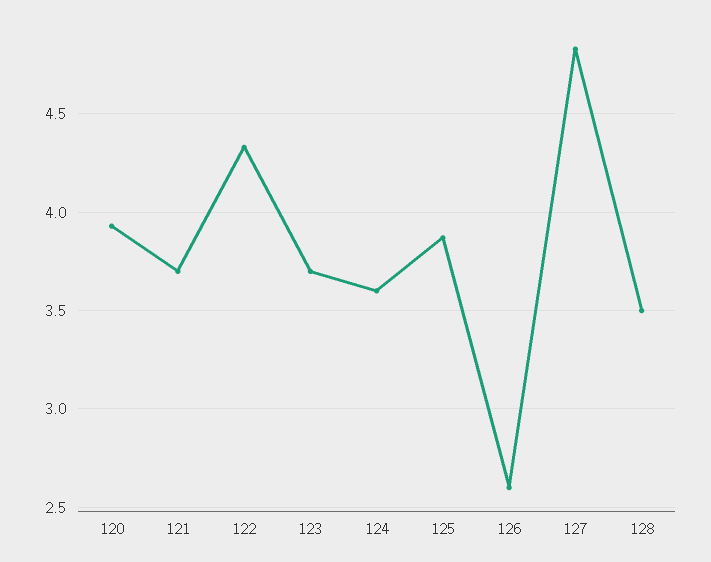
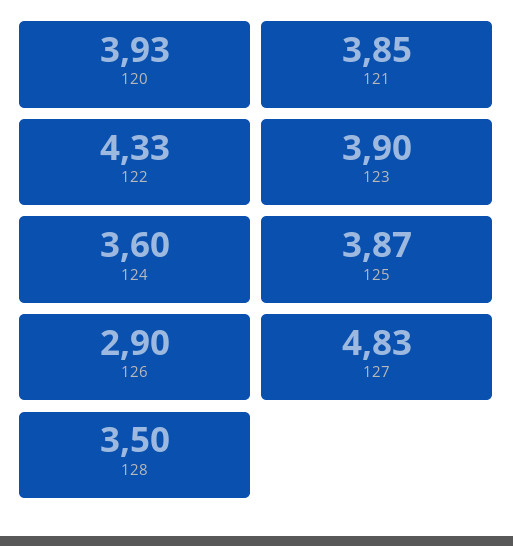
121: 3.7 -> 3.85
123: 3.7 -> 3.9
126: 2.6 -> 2.9

